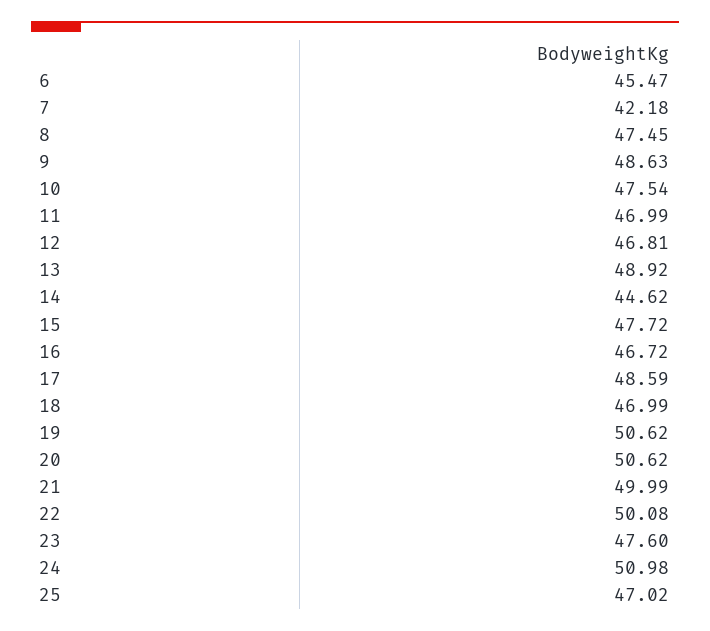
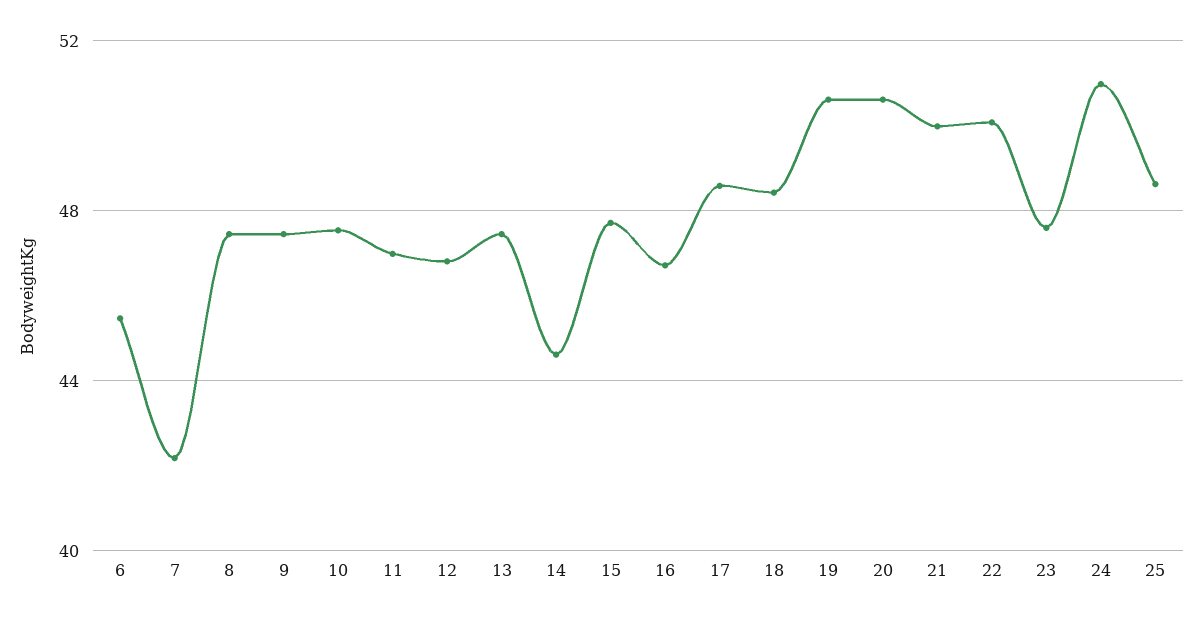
9: 48.63 -> 47.5
13: 48.92 -> 47.5
18: 46.99 -> 48.5
25: 47.02 -> 48.5

